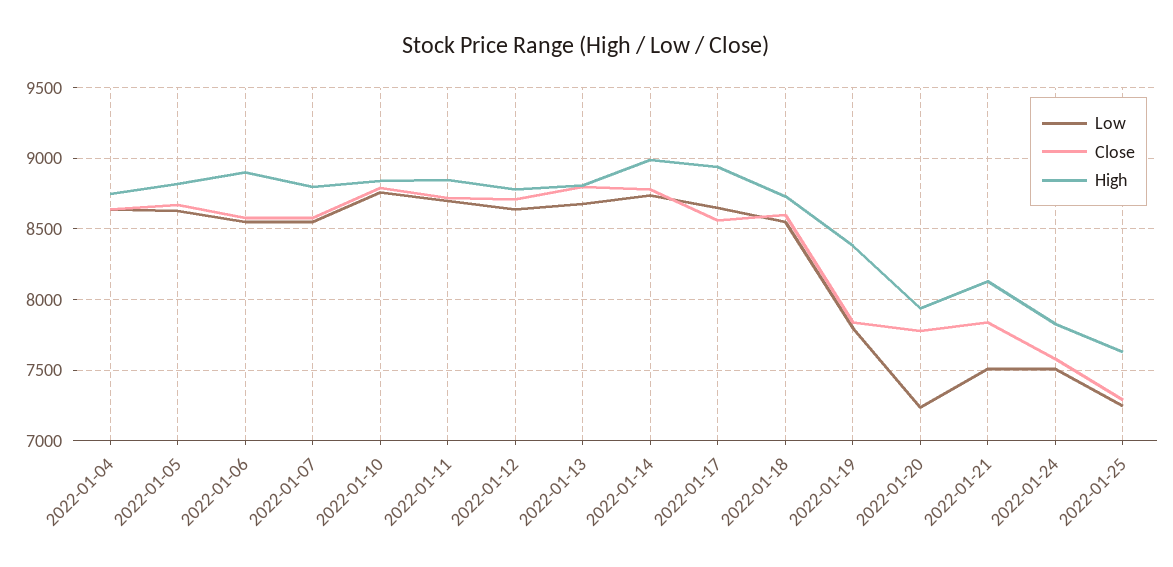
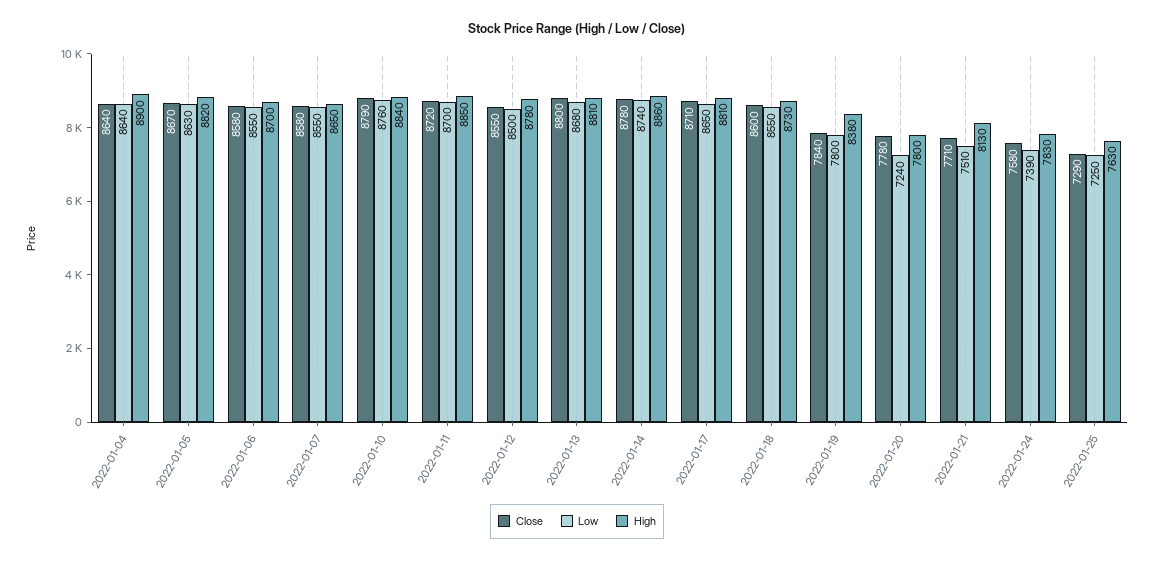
High, 2022-01-04: 8750 -> 8900
High, 2022-01-06: 8900 -> 8700
High, 2022-01-07: 8800 -> 8650
Low, 2022-01-12: 8650 -> 8500
Close, 2022-01-12: 8700 -> 8550
High, 2022-01-14: 9000 -> 8860
Close, 2022-01-17: 8550 -> 8710
High, 2022-01-17: 8950 -> 8810
High, 2022-01-20: 7950 -> 7800
Close, 2022-01-21: 7850 -> 7710
Low, 2022-01-24: 7500 -> 7390

